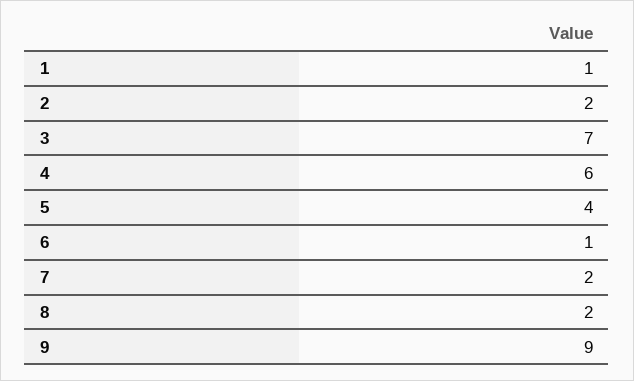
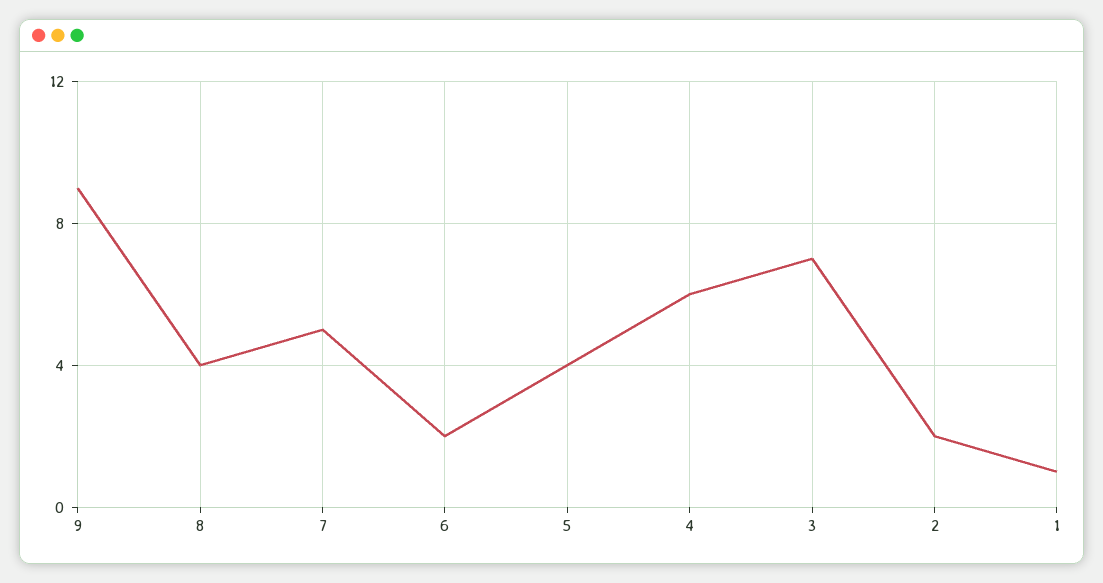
6: 1 -> 2
7: 2 -> 5
8: 2 -> 4

